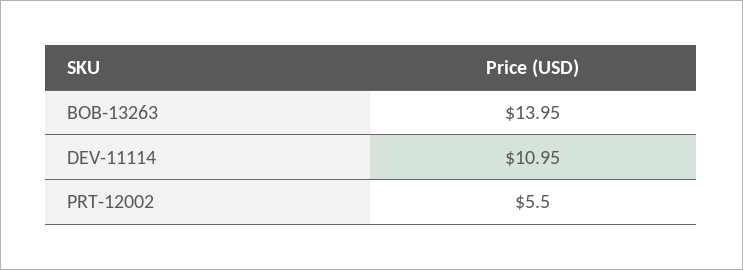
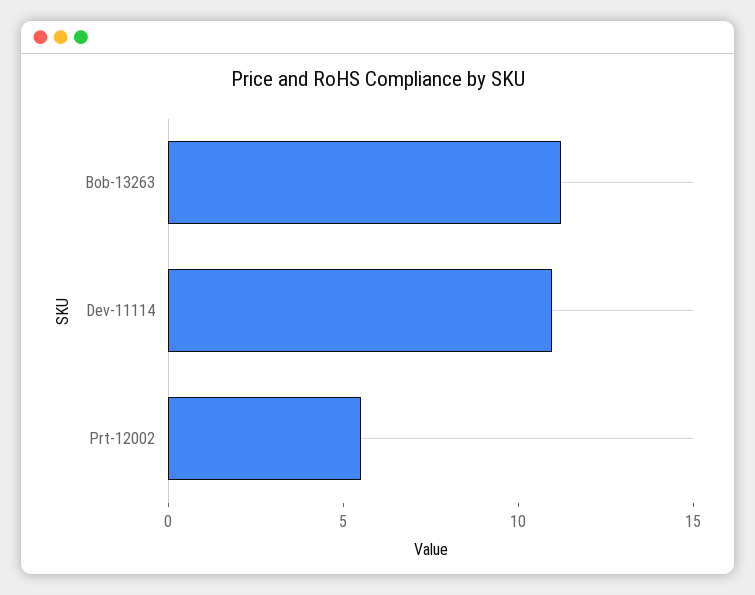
BOB-13263: 13.95 -> 11

